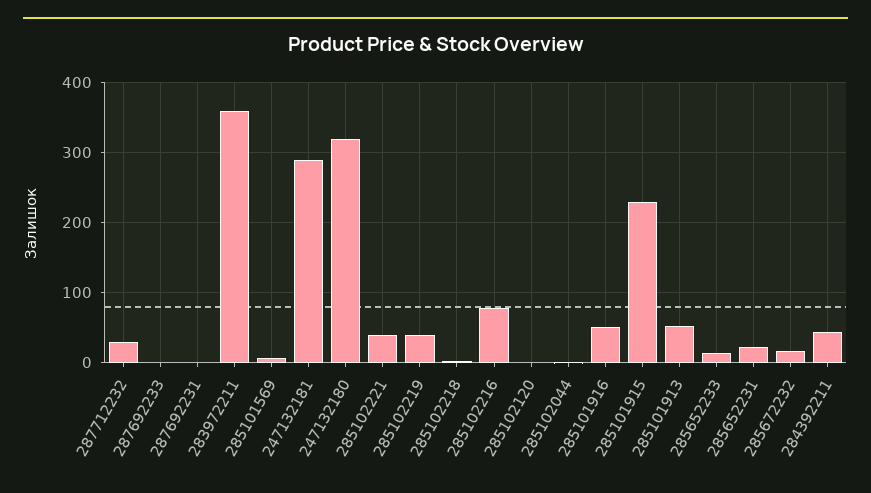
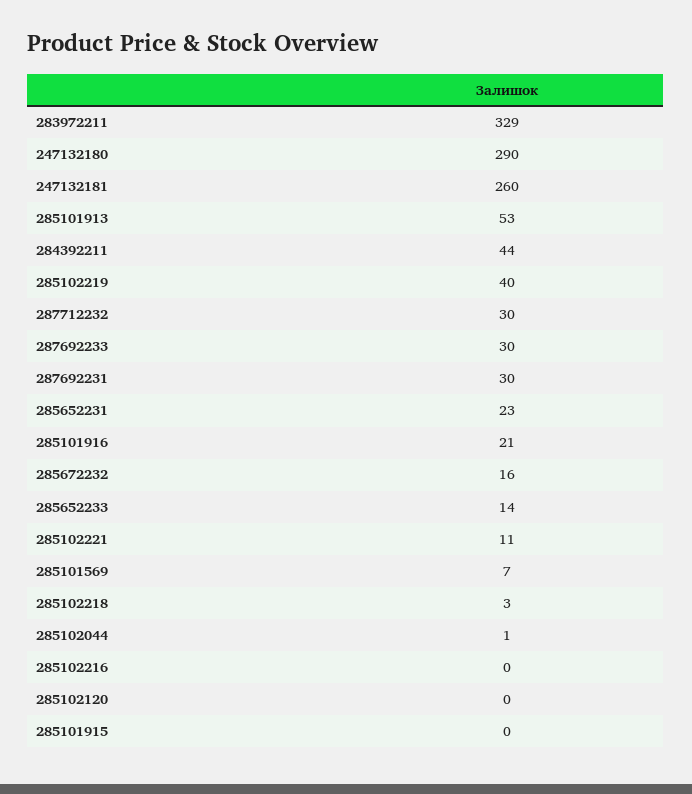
287692233: 0 -> 30
287692231: 0 -> 30
283972211: 360 -> 329
247132181: 290 -> 260
247132180: 320 -> 290
285102221: 40 -> 11
285102216: 80 -> 0
285101916: 50 -> 21
285101915: 230 -> 0

